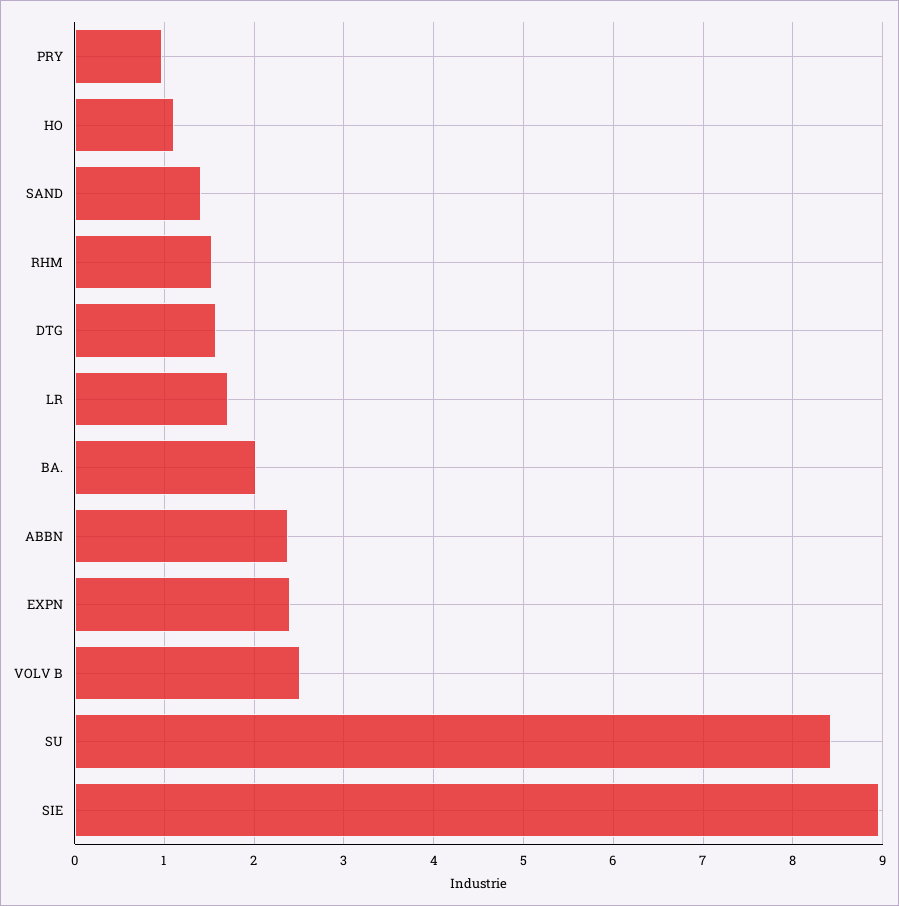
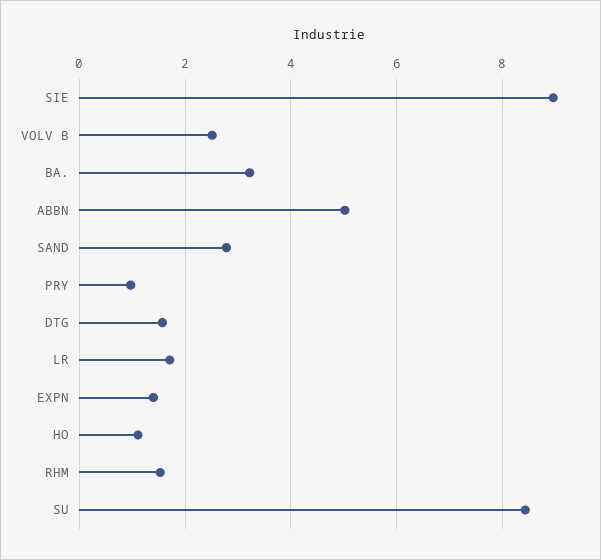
SAND: 1.4 -> 2.8
BA.: 2 -> 3.2
ABBN: 2.4 -> 5
EXPN: 2.4 -> 1.4

